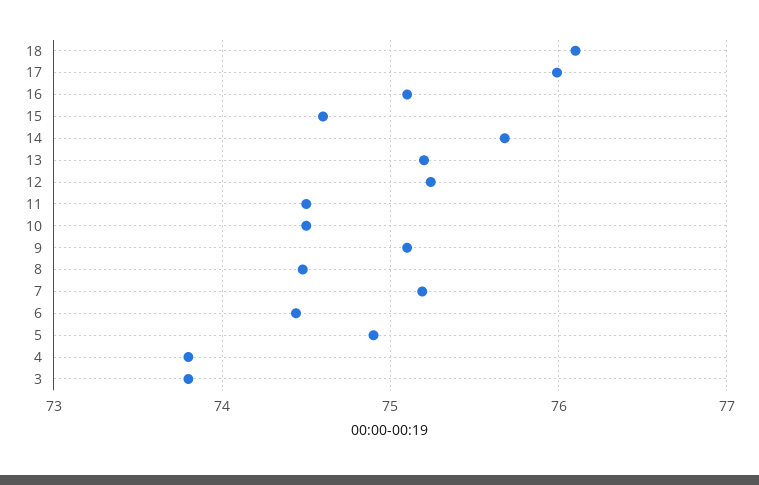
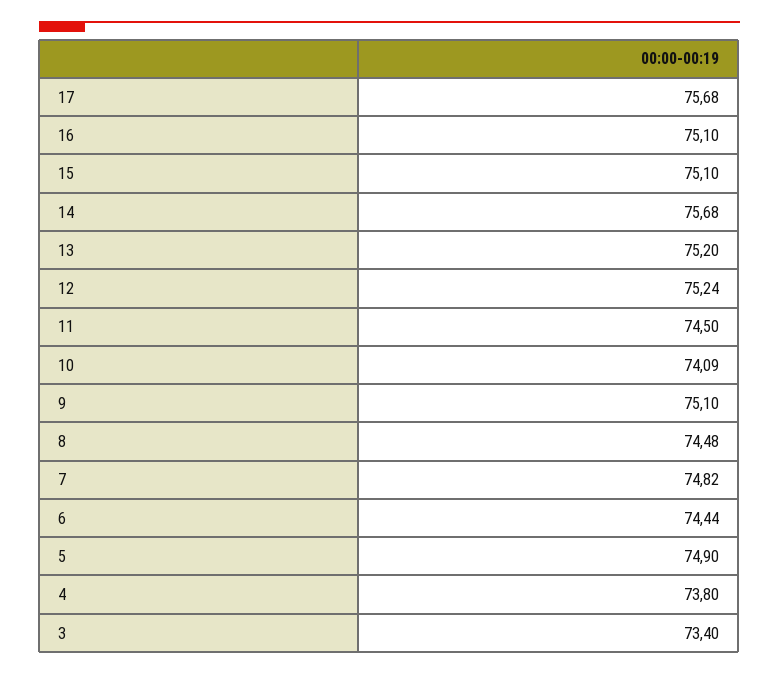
18: 76.1 -> none
17: 76 -> 75.68
15: 74.6 -> 75.1
10: 74.5 -> 74.09
7: 75.2 -> 74.82
3: 73.8 -> 73.4

